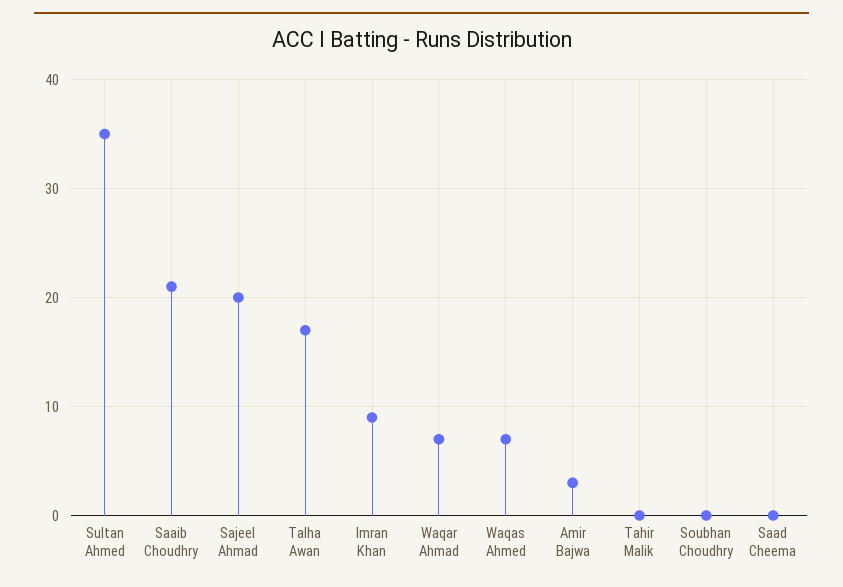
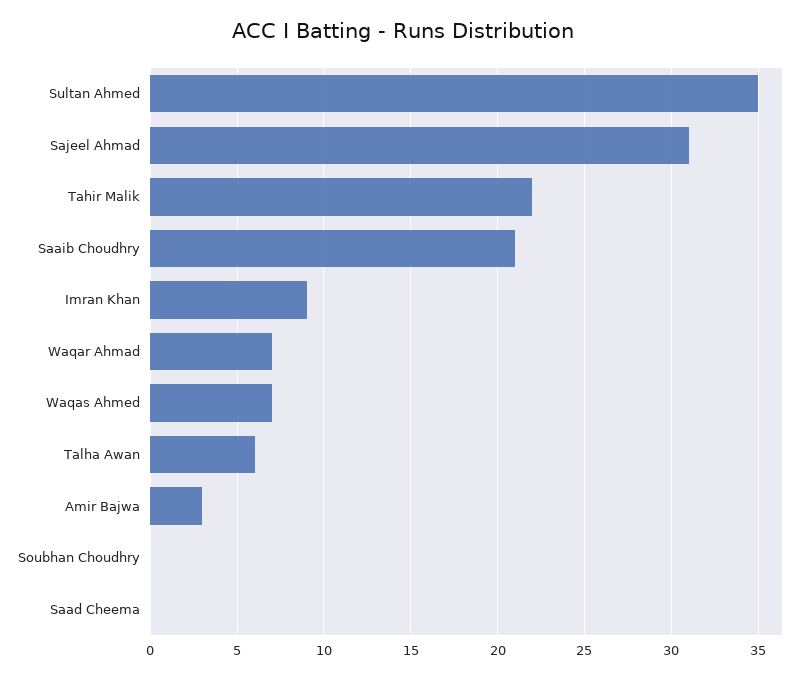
Sajeel Ahmad: 20 -> 31
Talha Awan: 17 -> 6
Tahir Malik: 0 -> 22

